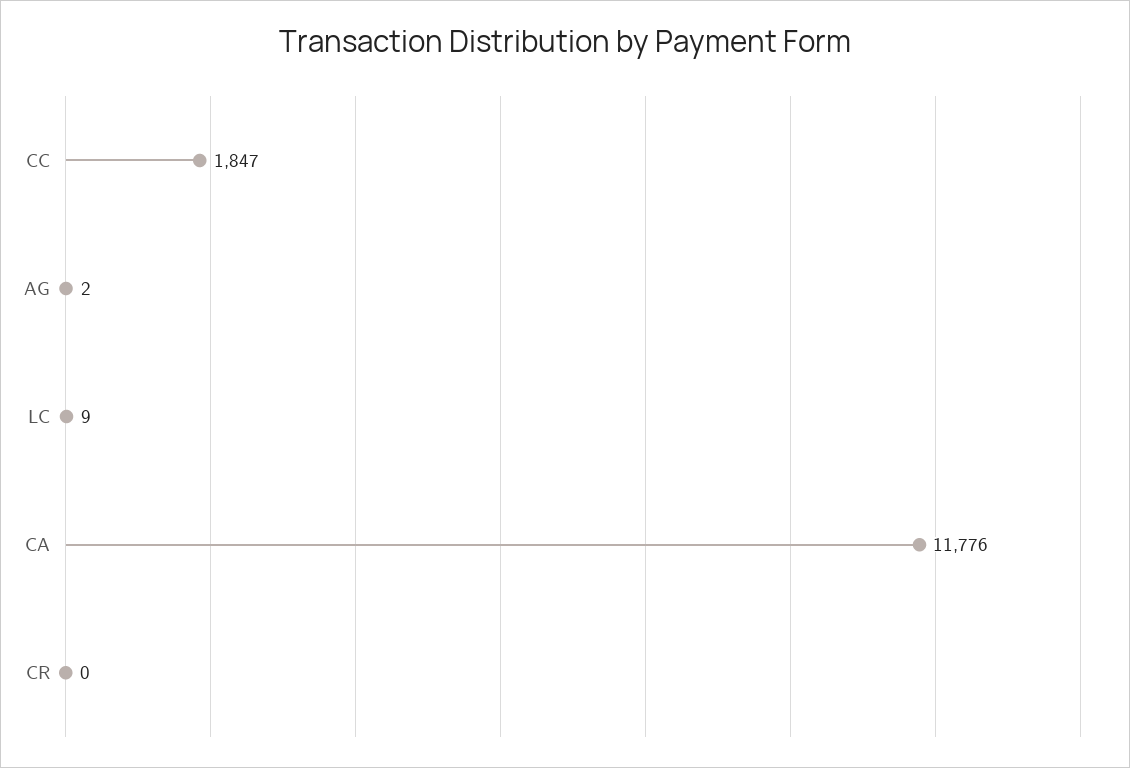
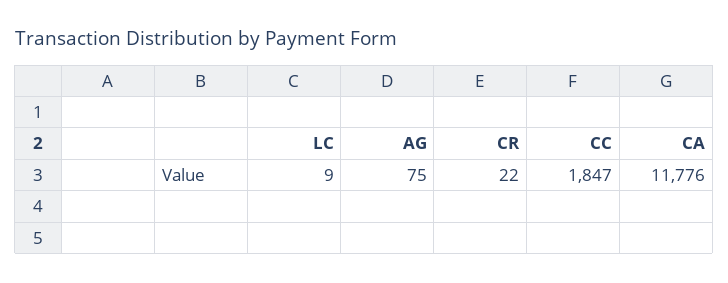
AG: 2 -> 75
CR: 0 -> 22

